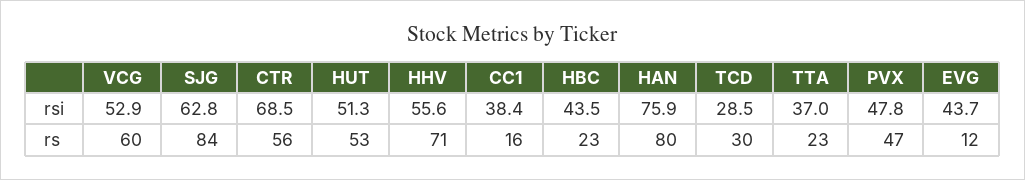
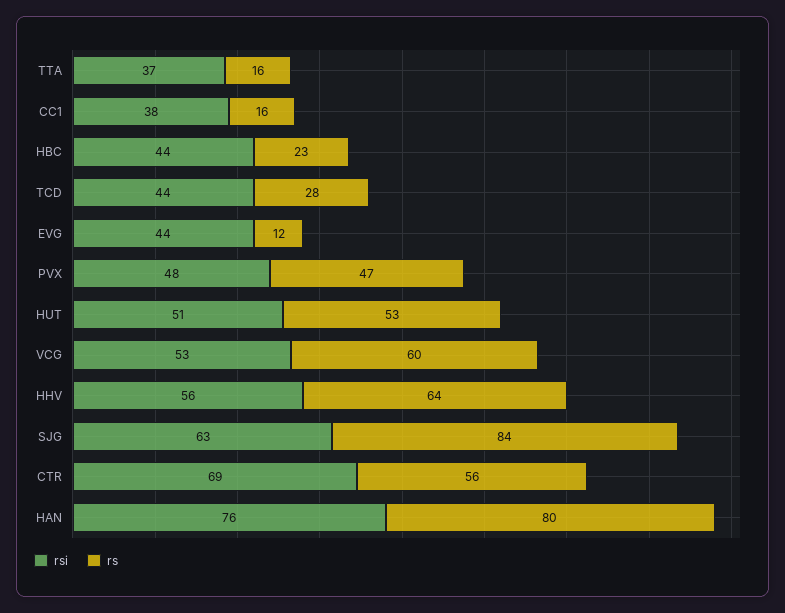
rsi, TCD: 28.5 -> 44
rs, HHV: 71 -> 64
rs, TCD: 30 -> 28
rs, TTA: 23 -> 16

